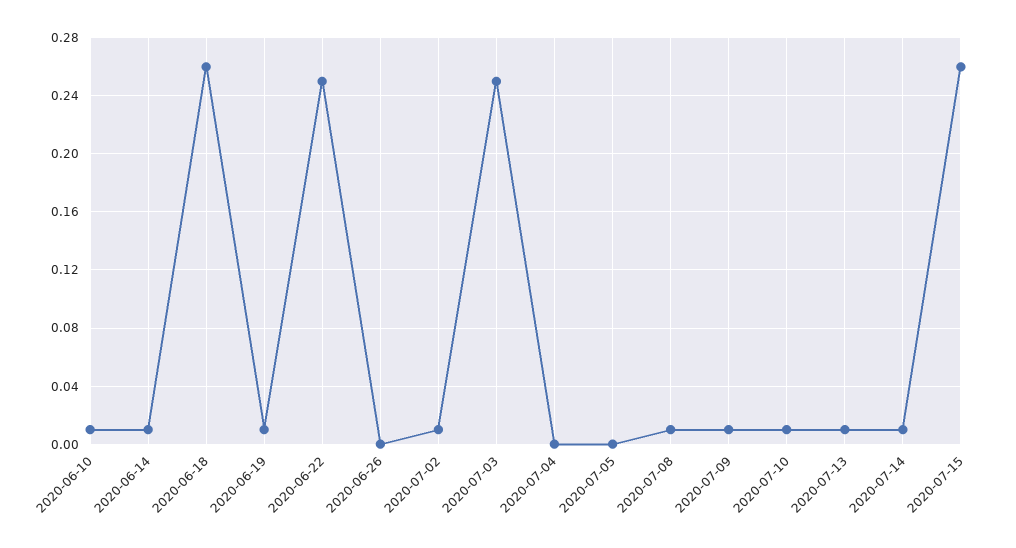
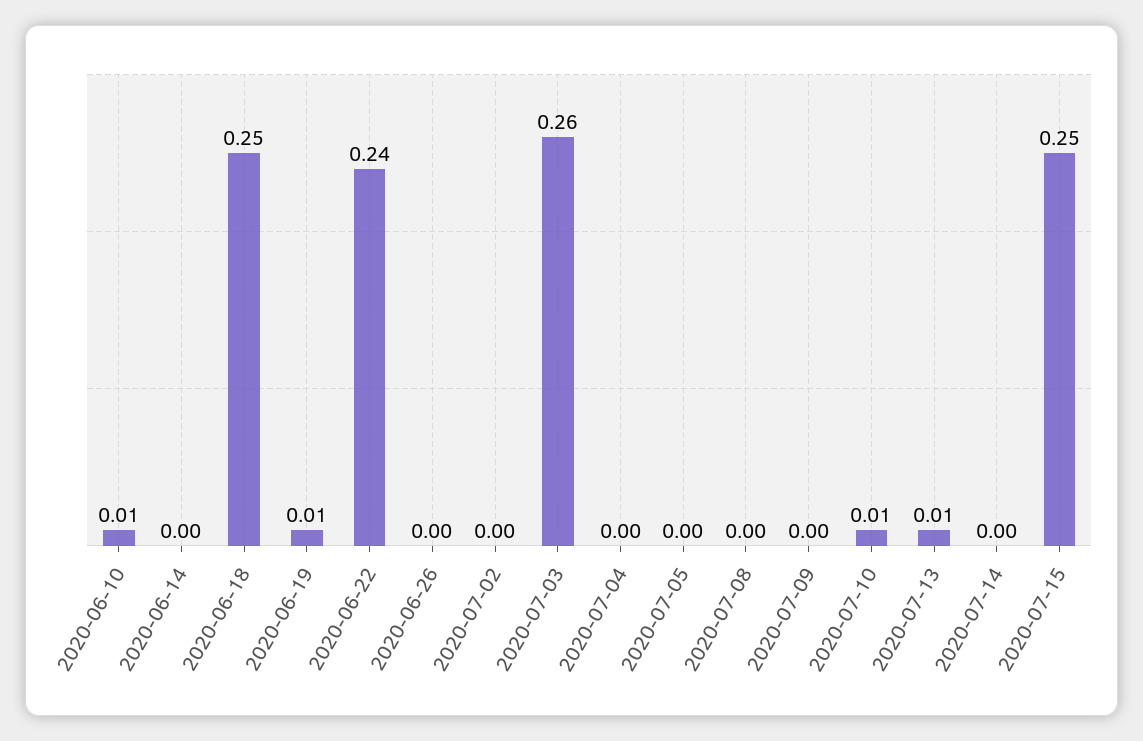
2020-06-14: 0.01 -> 0
2020-06-18: 0.26 -> 0.25
2020-06-22: 0.25 -> 0.24
2020-07-02: 0.01 -> 0
2020-07-03: 0.25 -> 0.26
2020-07-08: 0.01 -> 0
2020-07-09: 0.01 -> 0
2020-07-14: 0.01 -> 0
2020-07-15: 0.26 -> 0.25

